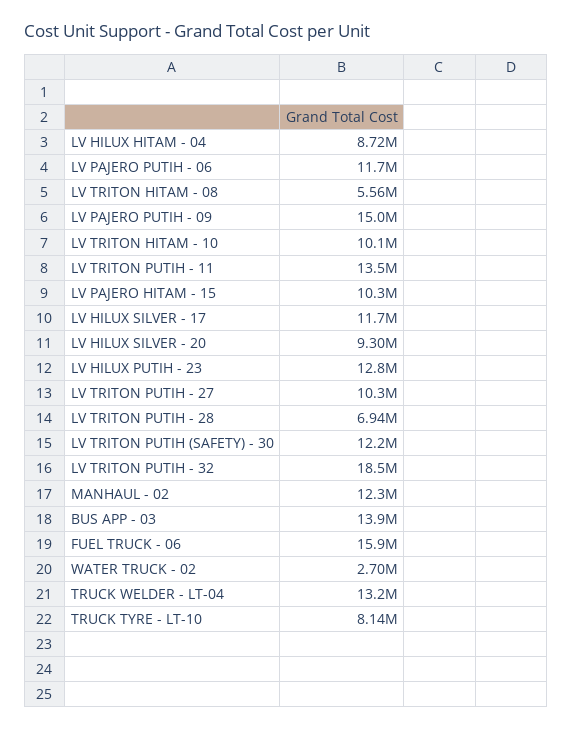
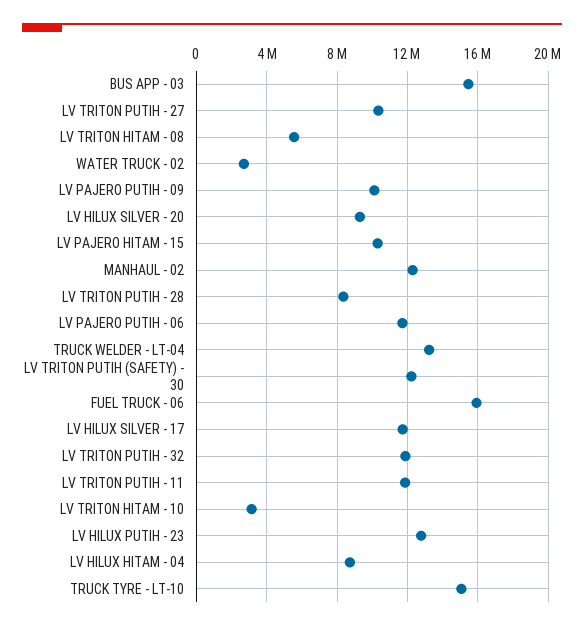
LV PAJERO PUTIH - 09: 15000000 -> 10000000
LV TRITON HITAM - 10: 10100000 -> 3000000
LV TRITON PUTIH - 11: 13500000 -> 12000000
LV TRITON PUTIH - 28: 6940000 -> 8500000
LV TRITON PUTIH - 32: 18500000 -> 12000000
BUS APP - 03: 13900000 -> 15500000
TRUCK TYRE - LT-10: 8140000 -> 15000000

